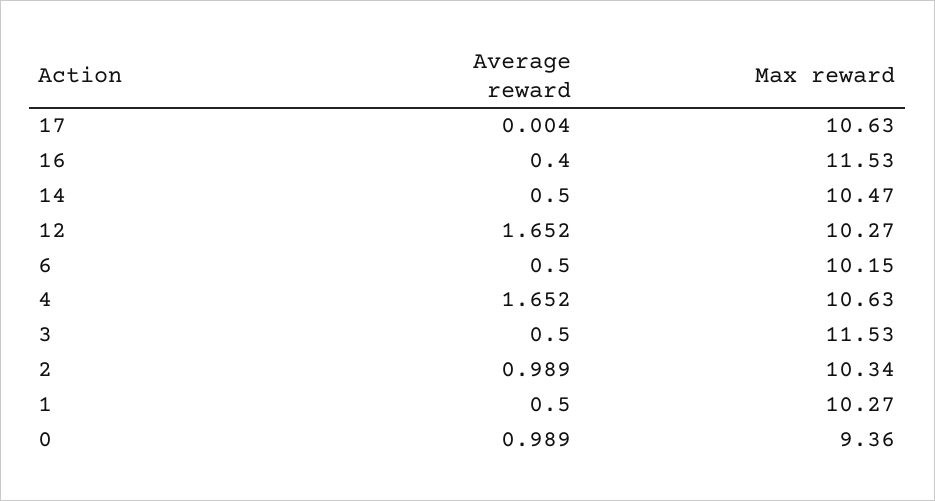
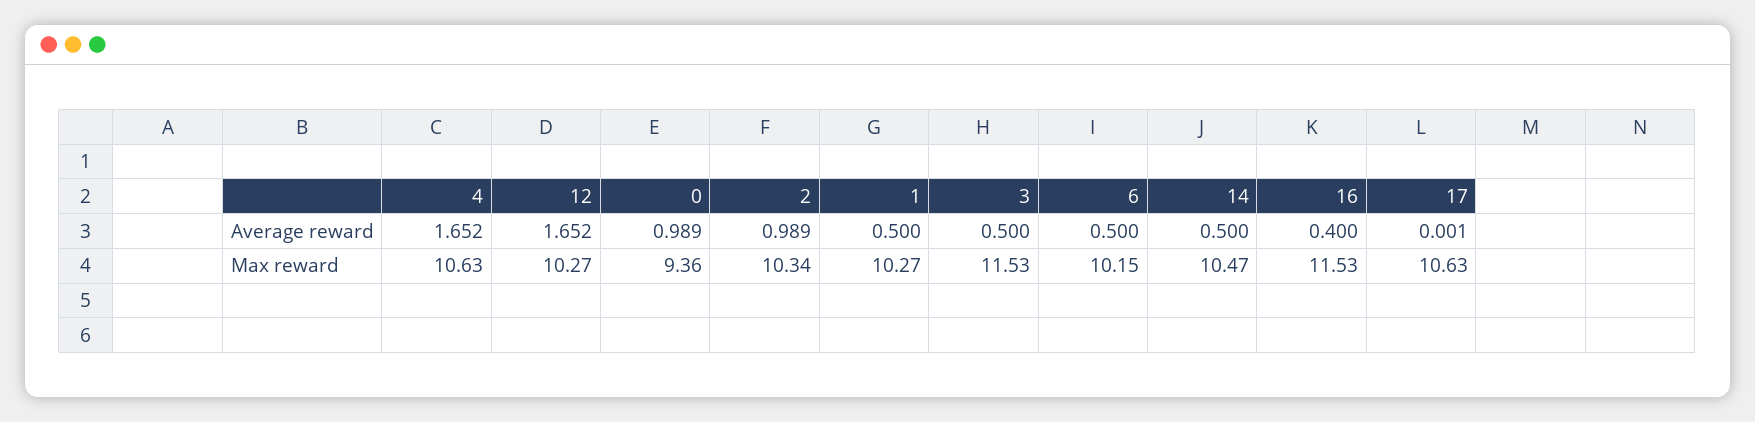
Average reward, 17: 0.004 -> 0.001

